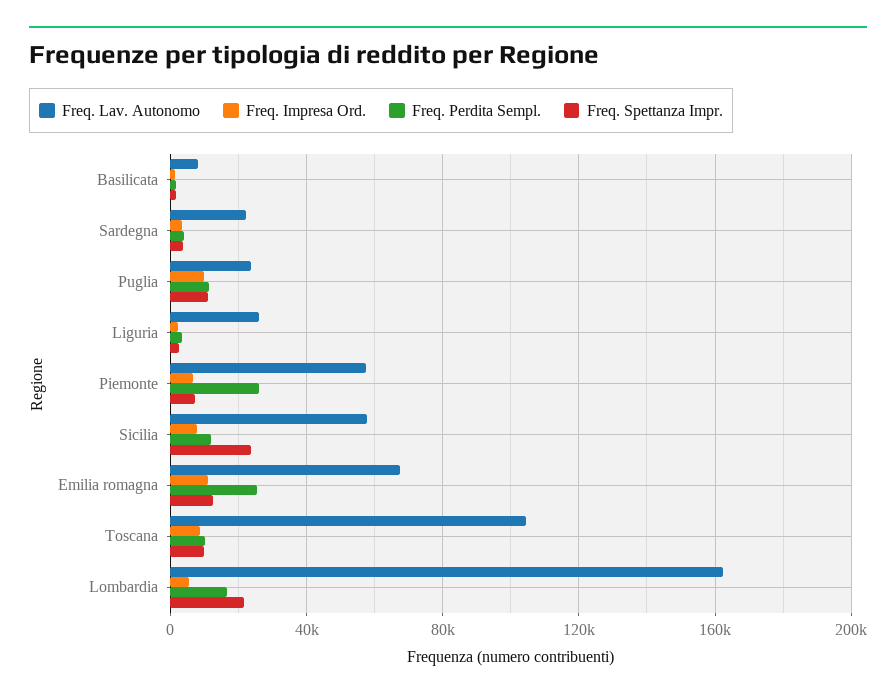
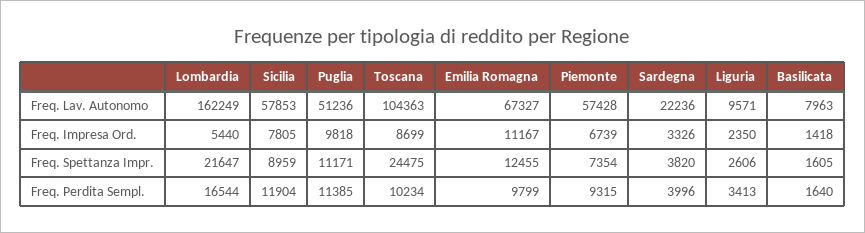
Freq. Lav. Autonomo, Puglia: 25000 -> 51236
Freq. Lav. Autonomo, Liguria: 25000 -> 9571
Freq. Perdita Sempl., Piemonte: 25000 -> 9315
Freq. Spettanza Impr., Sicilia: 25000 -> 8959
Freq. Perdita Sempl., Emilia romagna: 25000 -> 9799
Freq. Spettanza Impr., Toscana: 10000 -> 24475

